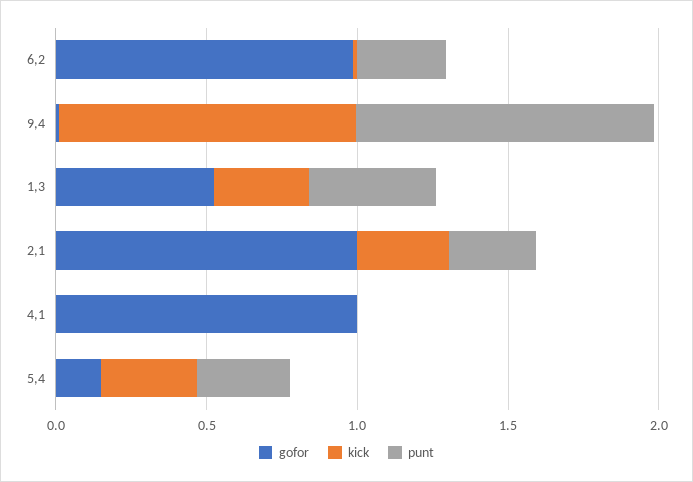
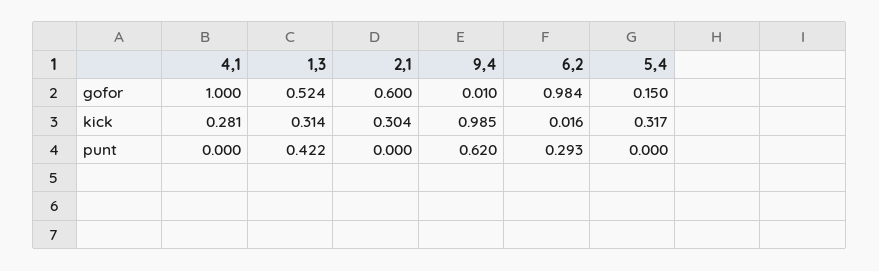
punt, 9,4: 1 -> 0.62
gofor, 2,1: 1 -> 0.6
punt, 2,1: 0.3 -> 0
kick, 4,1: 0 -> 0.281
punt, 5,4: 0.3 -> 0

